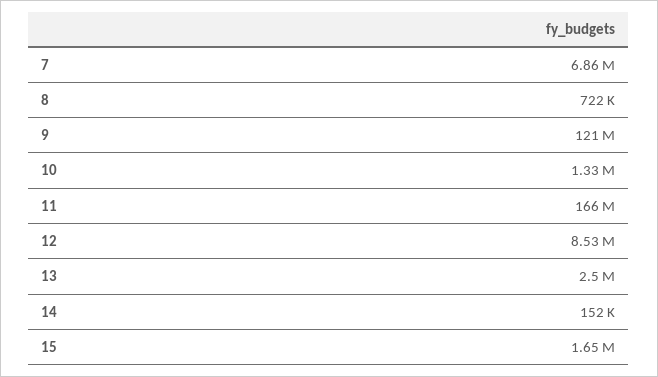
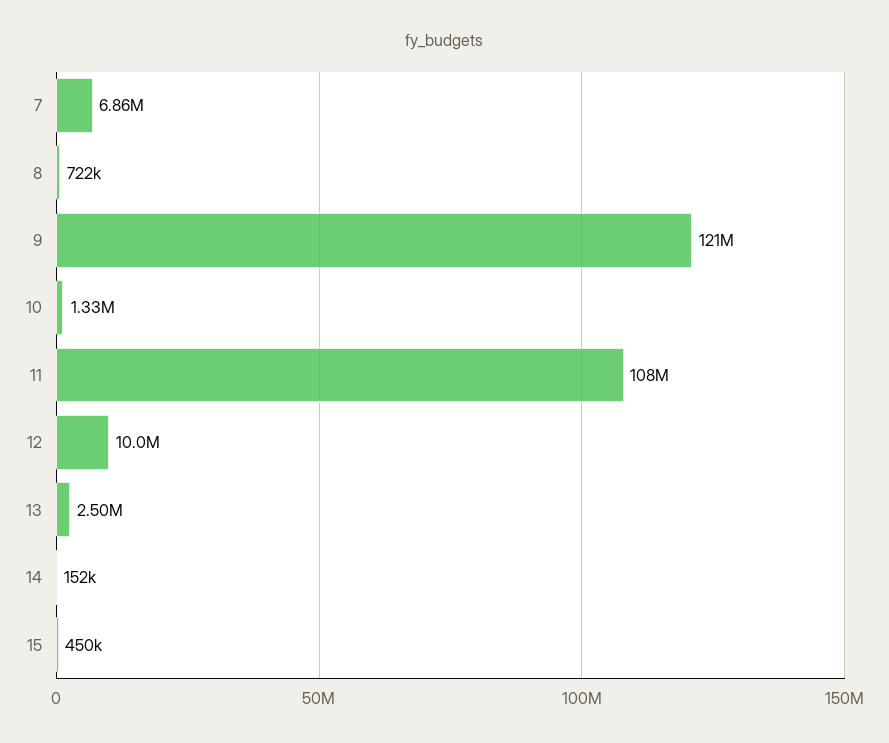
11: 166000000 -> 108000000
12: 8530000 -> 10000000
15: 1650000 -> 450000

